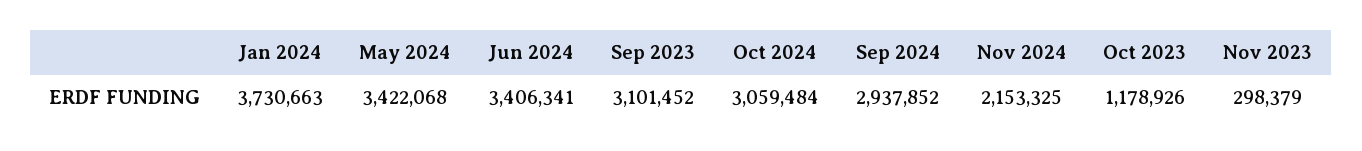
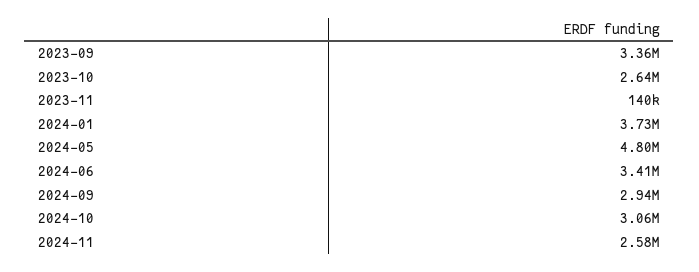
May 2024: 3422068 -> 4800000
Sep 2023: 3101452 -> 3360000
Nov 2024: 2153325 -> 2580000
Oct 2023: 1178926 -> 2640000
Nov 2023: 298379 -> 140000

